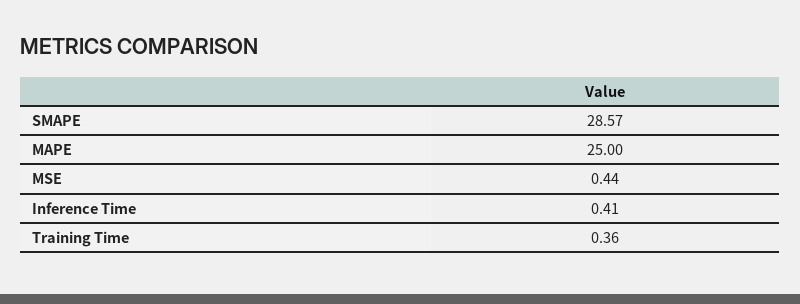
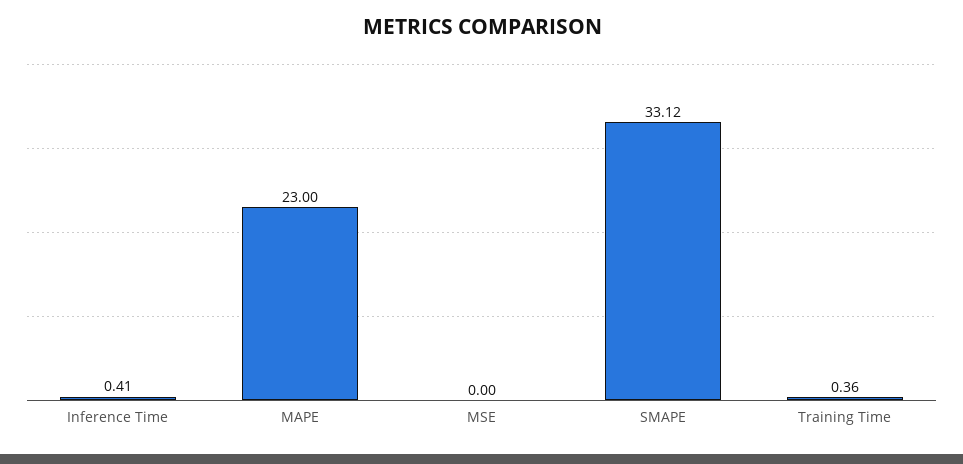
SMAPE: 28.57 -> 33.12
MAPE: 25 -> 23
MSE: 0.44 -> 0

